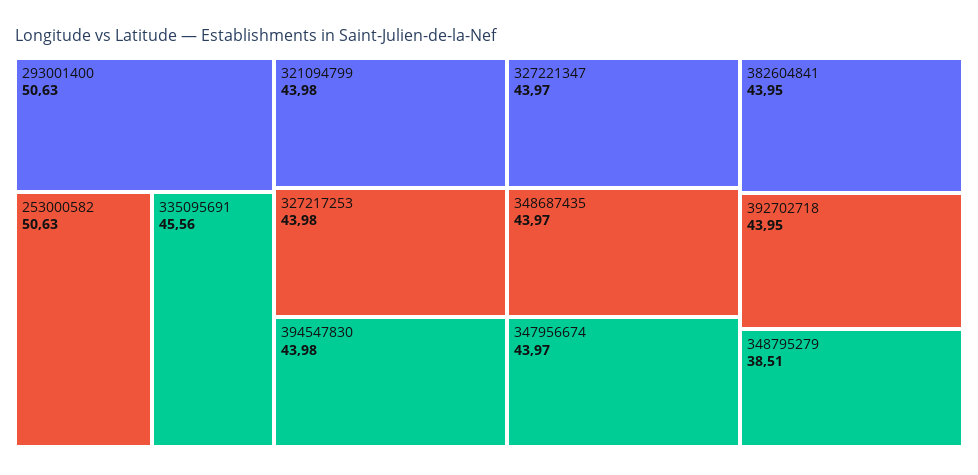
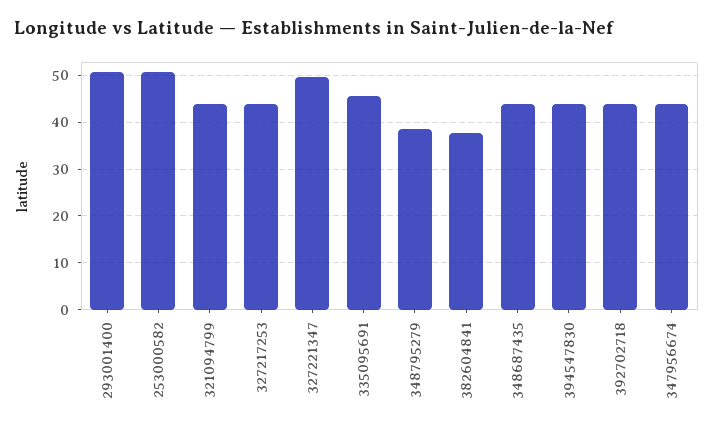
327221347: 43.97 -> 50
382604841: 43.95 -> 38

